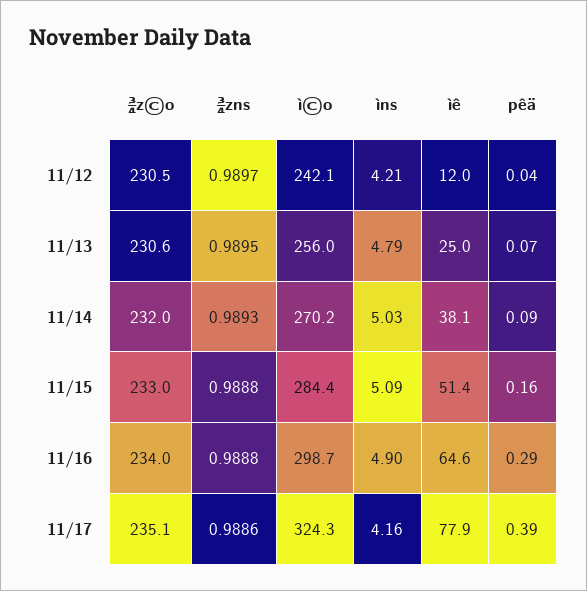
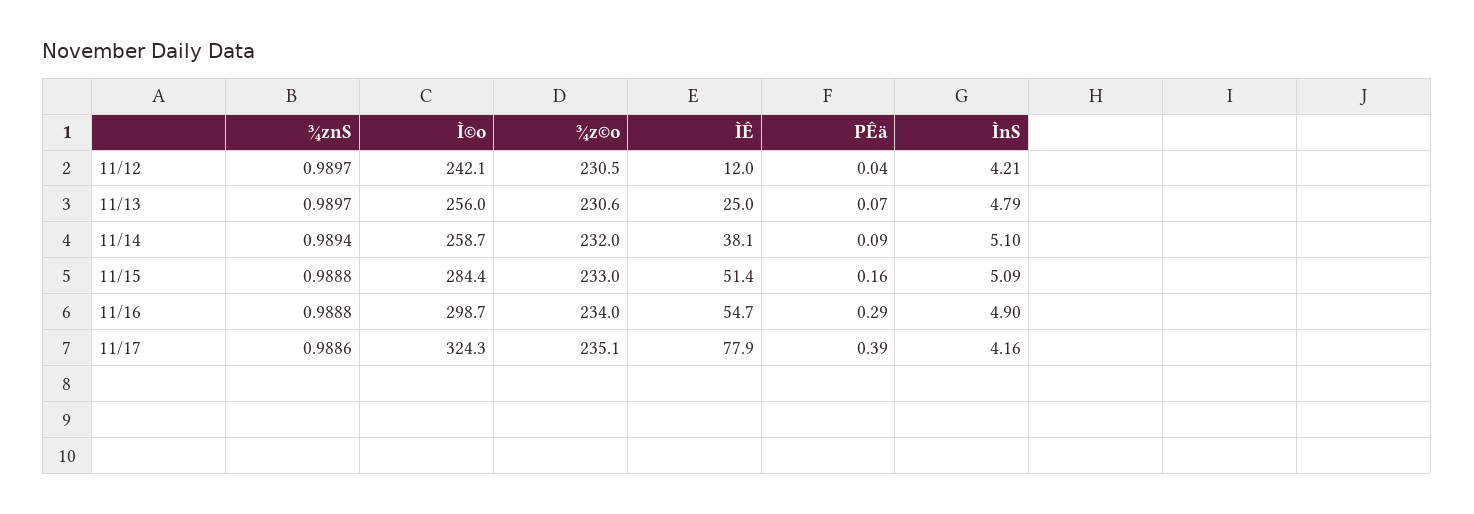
¾zns, 11/13: 0.9895 -> 0.9897
¾zns, 11/14: 0.9893 -> 0.9894
ì©o, 11/14: 270.2 -> 258.7
ìns, 11/14: 5.03 -> 5.1
ìê, 11/16: 64.6 -> 54.7

